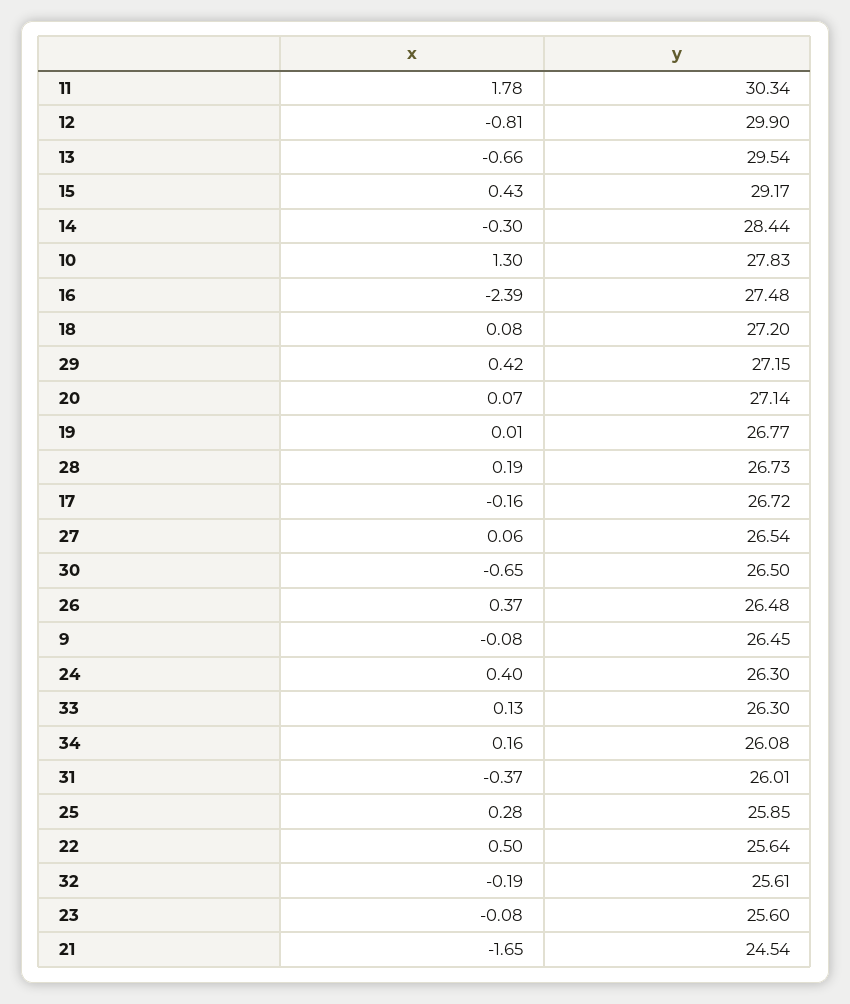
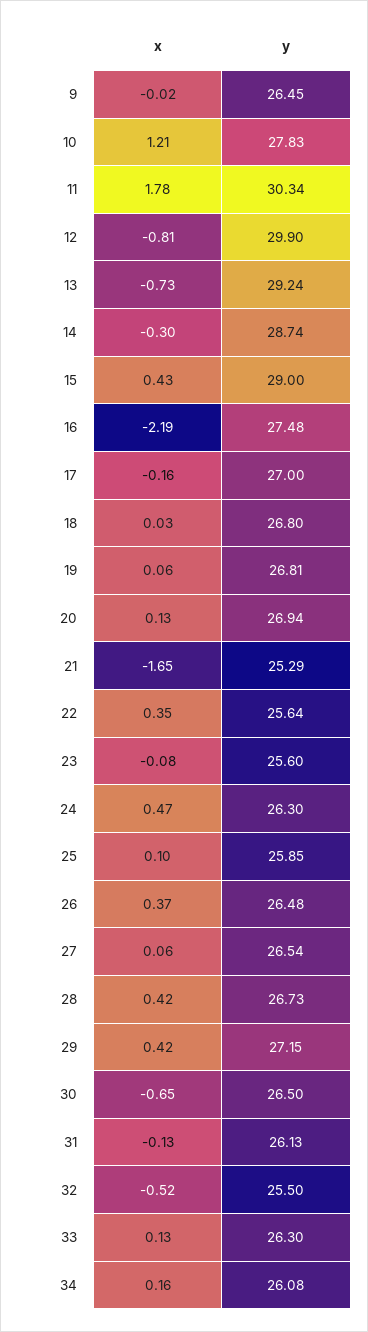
x, 13: -0.66 -> -0.73
y, 13: 29.54 -> 29.24
y, 15: 29.17 -> 29
y, 14: 28.44 -> 28.74
x, 10: 1.3 -> 1.21
x, 16: -2.39 -> -2.19
x, 18: 0.08 -> 0.03
y, 18: 27.2 -> 26.8
x, 20: 0.07 -> 0.13
y, 20: 27.14 -> 26.94
x, 19: 0.01 -> 0.06
y, 19: 26.77 -> 26.81
x, 28: 0.19 -> 0.42
y, 17: 26.72 -> 27
x, 9: -0.08 -> -0.02
x, 24: 0.4 -> 0.47
x, 31: -0.37 -> -0.13
y, 31: 26.01 -> 26.13
x, 25: 0.28 -> 0.1
x, 22: 0.5 -> 0.35
x, 32: -0.19 -> -0.52
y, 32: 25.61 -> 25.5
y, 21: 24.54 -> 25.29

